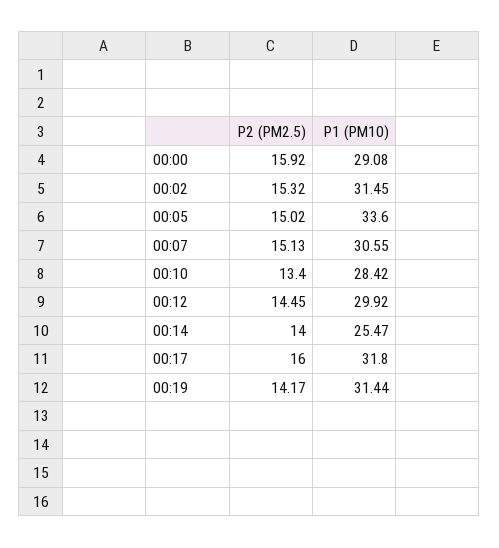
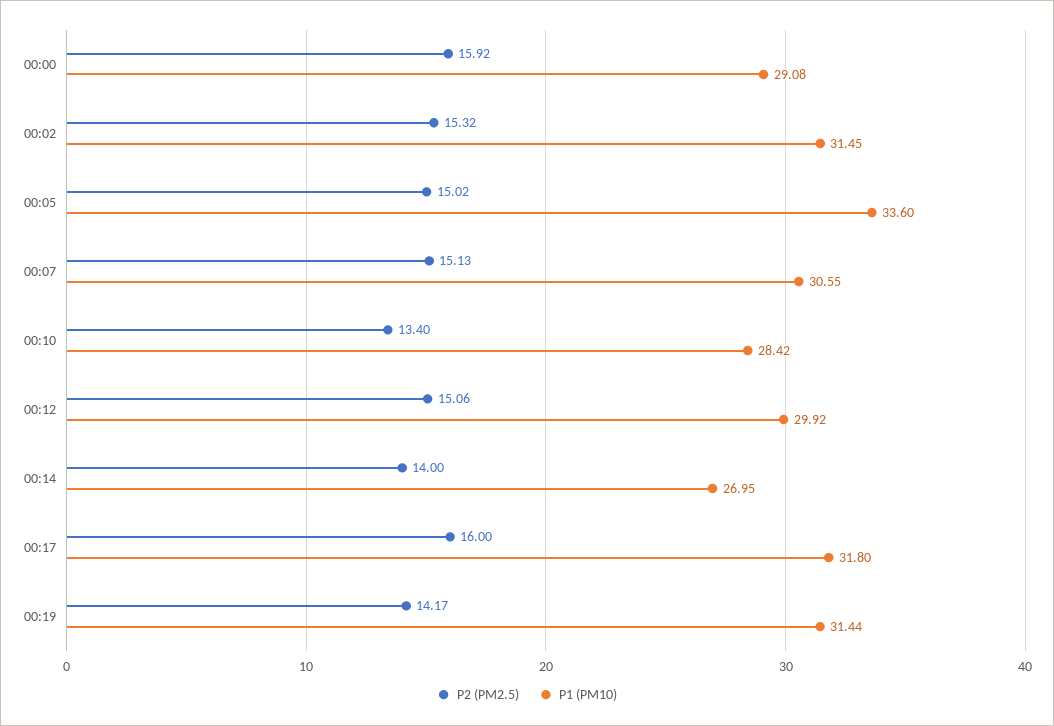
P2 (PM2.5), 00:12: 14.45 -> 15.06
P1 (PM10), 00:14: 25.47 -> 26.95

